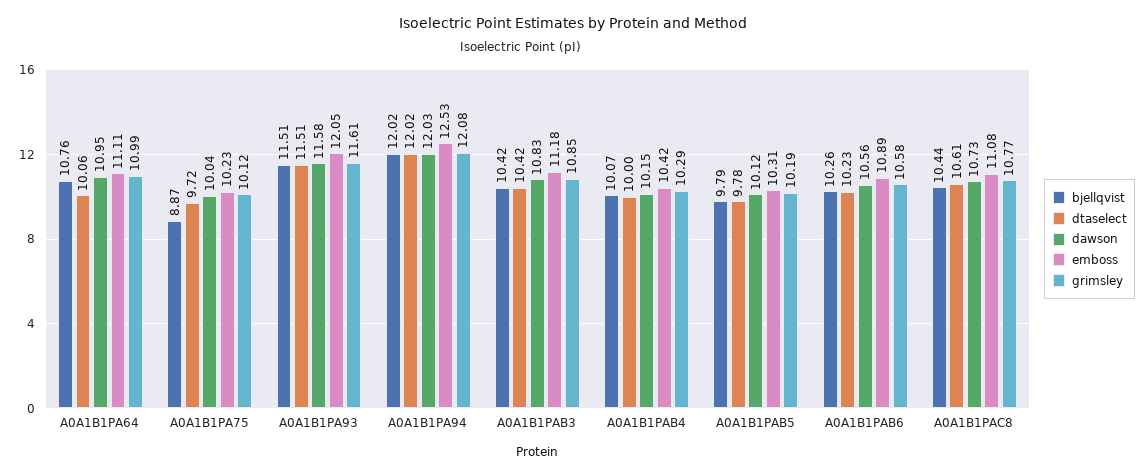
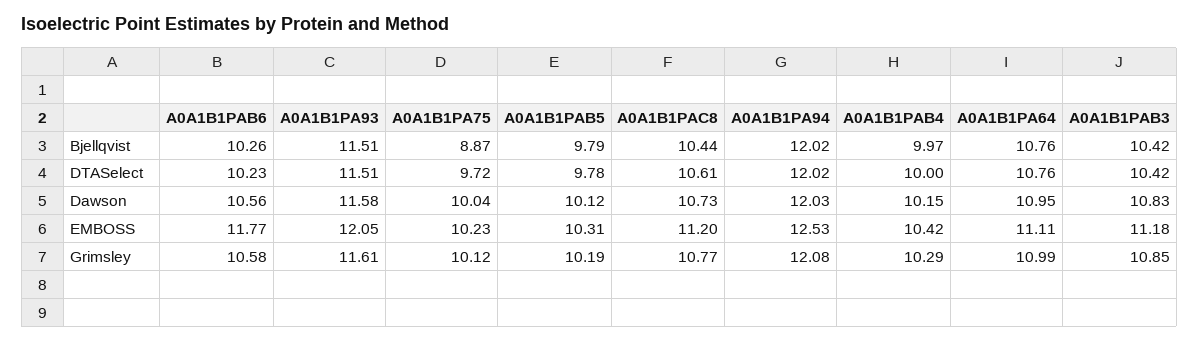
dtaselect, A0A1B1PA64: 10.06 -> 10.76
bjellqvist, A0A1B1PAB4: 10.07 -> 9.97
emboss, A0A1B1PAB6: 10.89 -> 11.77
emboss, A0A1B1PAC8: 11.08 -> 11.2

